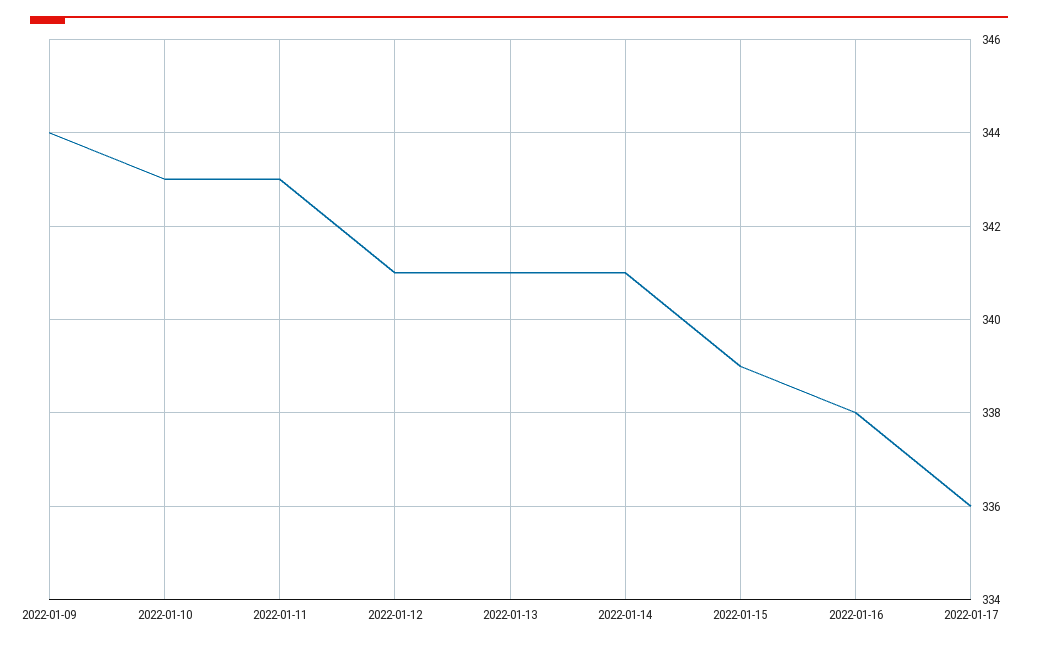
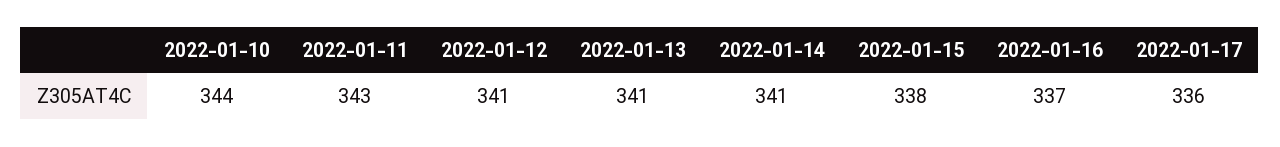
2022-01-09: 344 -> none
2022-01-10: 343 -> 344
2022-01-15: 339 -> 338
2022-01-16: 338 -> 337

